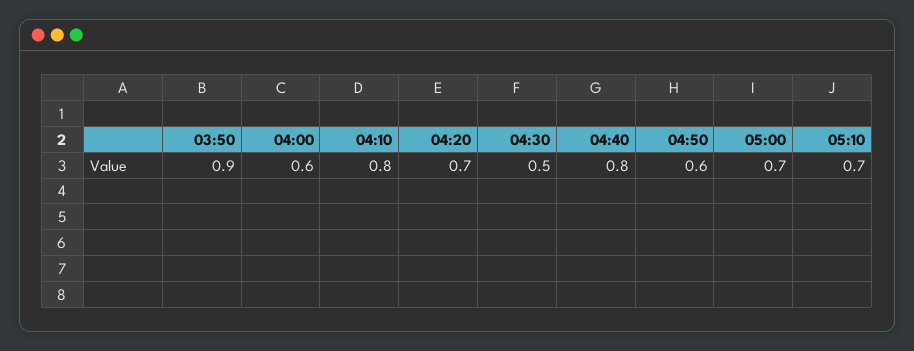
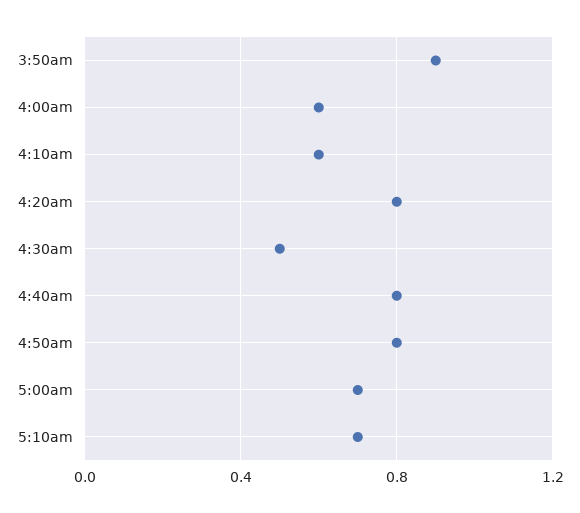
04:10: 0.8 -> 0.6
04:20: 0.7 -> 0.8
04:50: 0.6 -> 0.8

